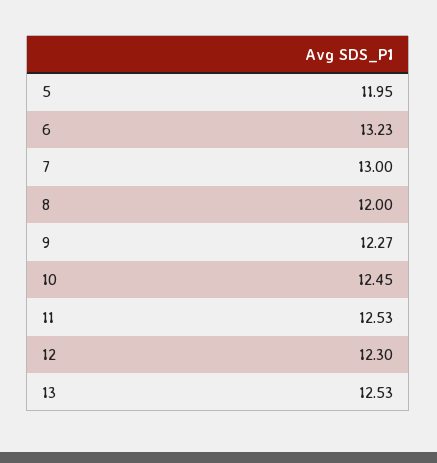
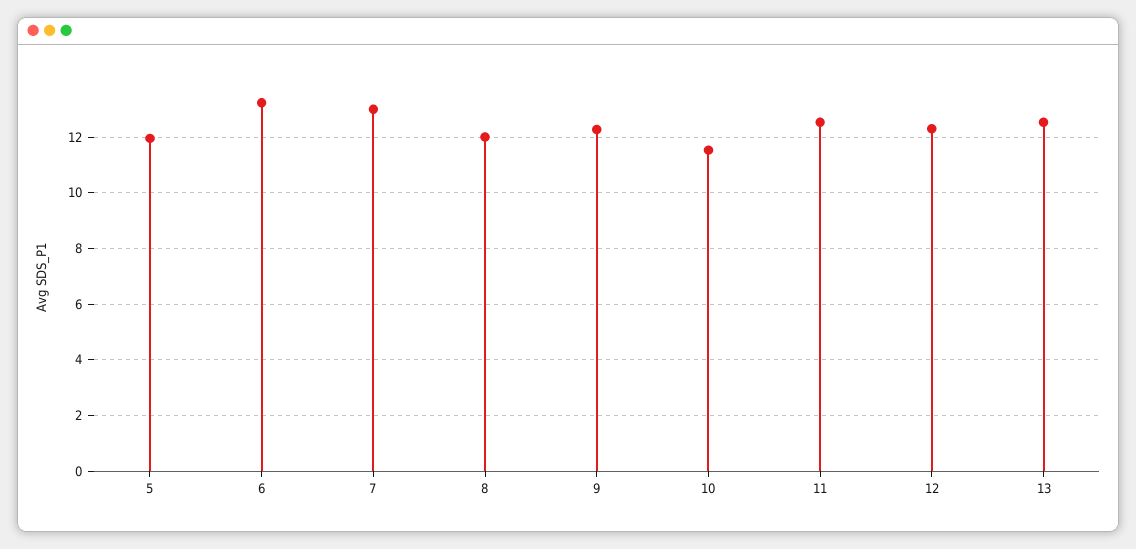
10: 12.45 -> 11.5

